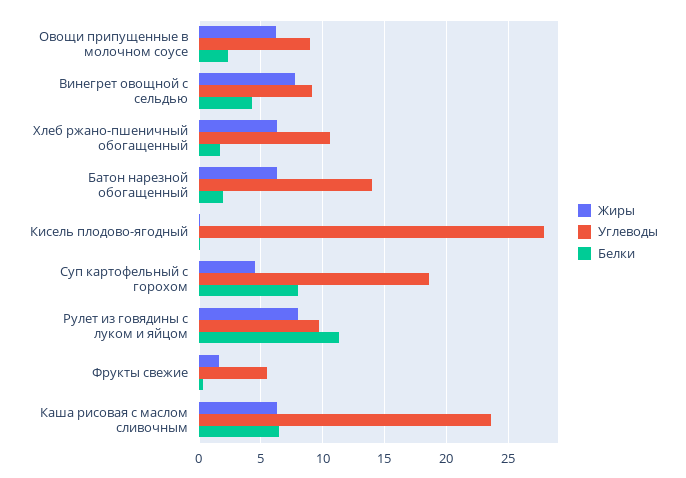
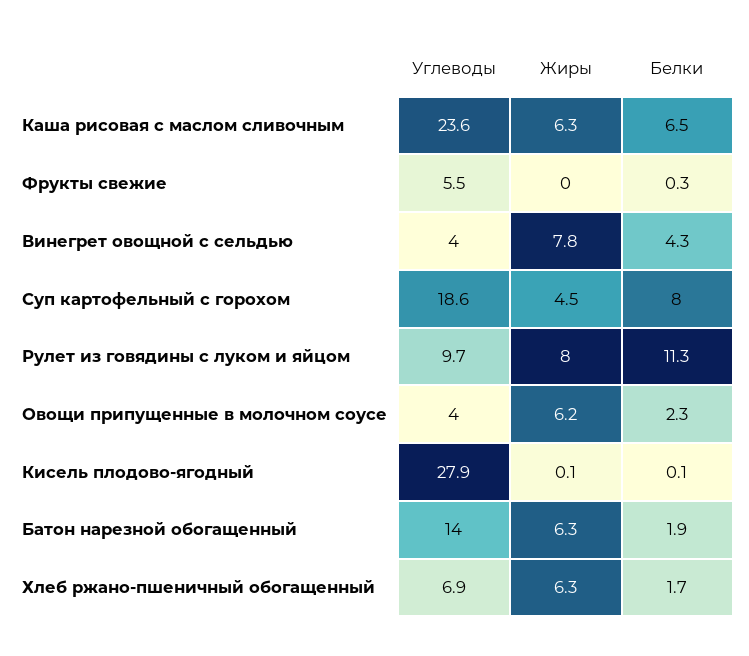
Углеводы, Овощи припущенные в молочном соусе: 9 -> 4
Углеводы, Винегрет овощной с сельдью: 9 -> 4
Углеводы, Хлеб ржано-пшеничный обогащенный: 10.5 -> 6.9
Жиры, Фрукты свежие: 1.5 -> 0

